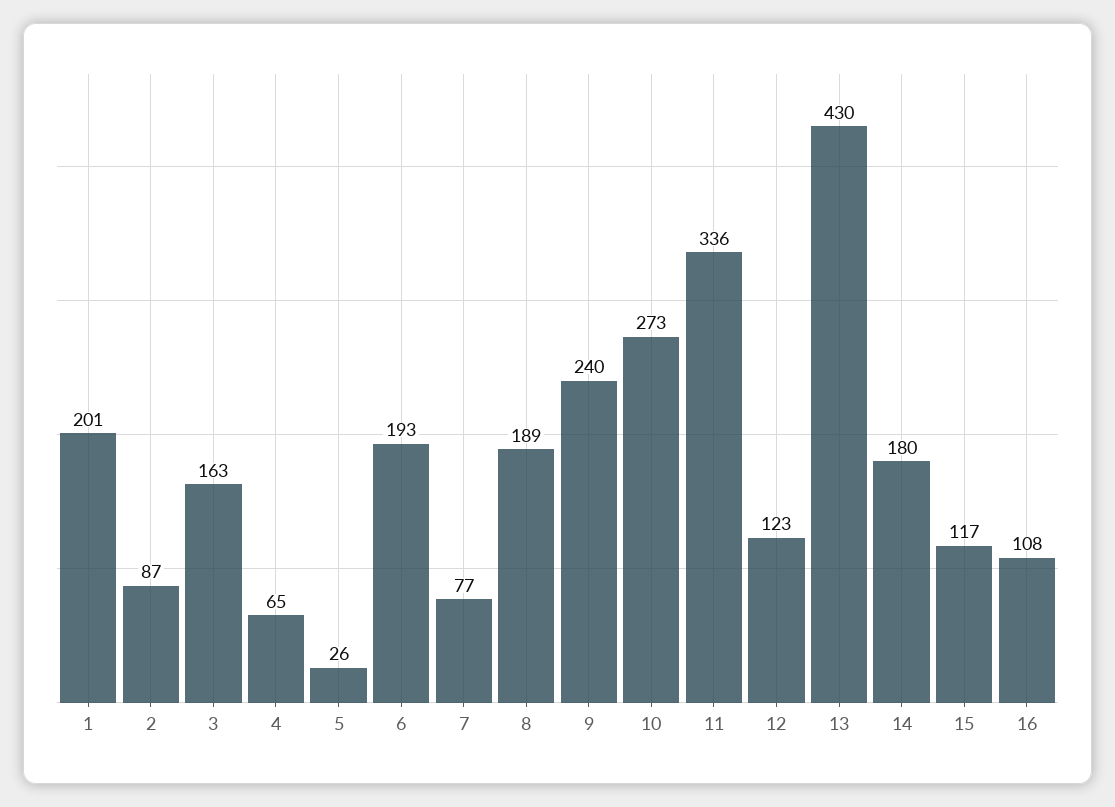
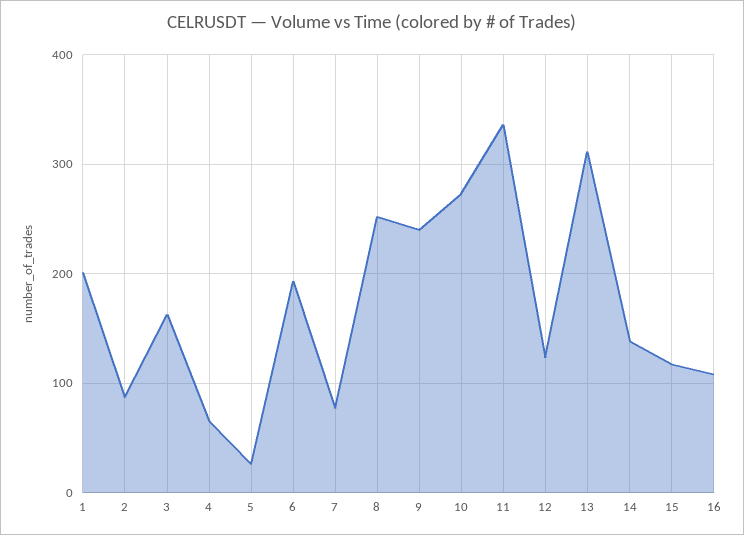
8: 189 -> 250
13: 430 -> 310
14: 180 -> 140

